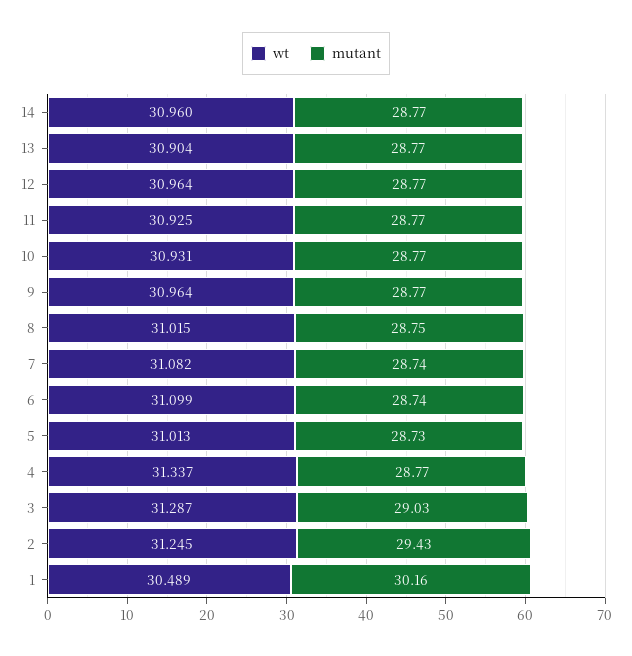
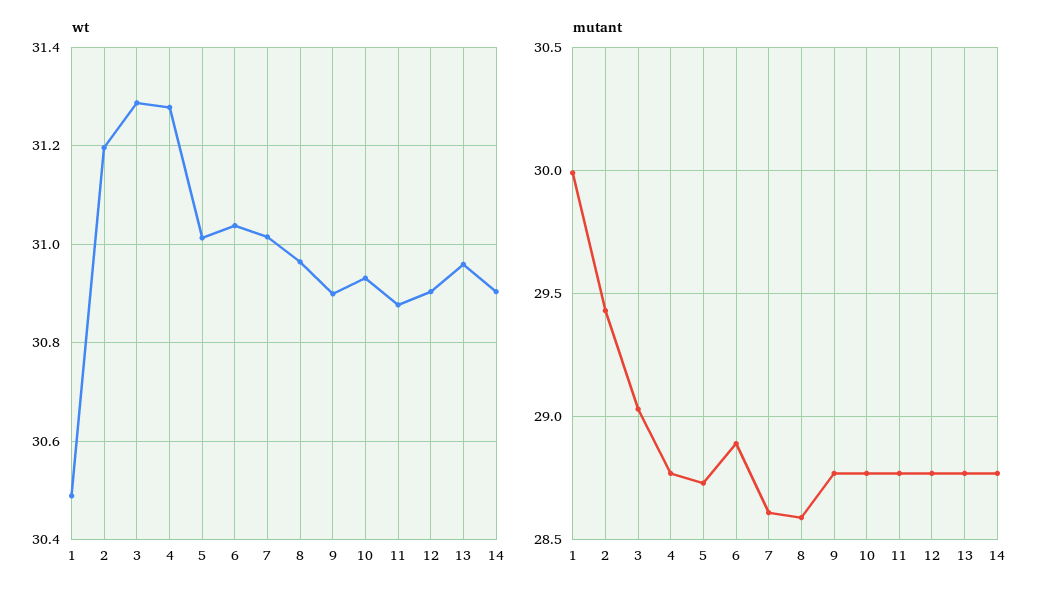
wt, 14: 30.96 -> 30.9
wt, 13: 30.904 -> 30.96
wt, 12: 30.964 -> 30.9
wt, 11: 30.925 -> 30.88
wt, 9: 30.964 -> 30.9
wt, 8: 31.015 -> 30.96
mutant, 8: 28.75 -> 28.6
wt, 7: 31.082 -> 31.02
mutant, 7: 28.74 -> 28.6
wt, 6: 31.099 -> 31.04
mutant, 6: 28.74 -> 28.9
wt, 4: 31.337 -> 31.28
wt, 2: 31.245 -> 31.2
mutant, 1: 30.16 -> 30

